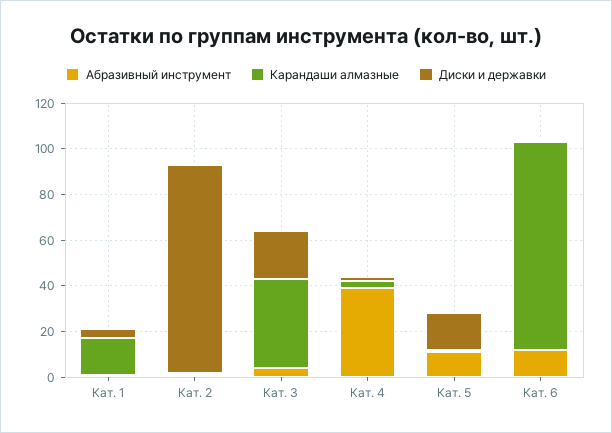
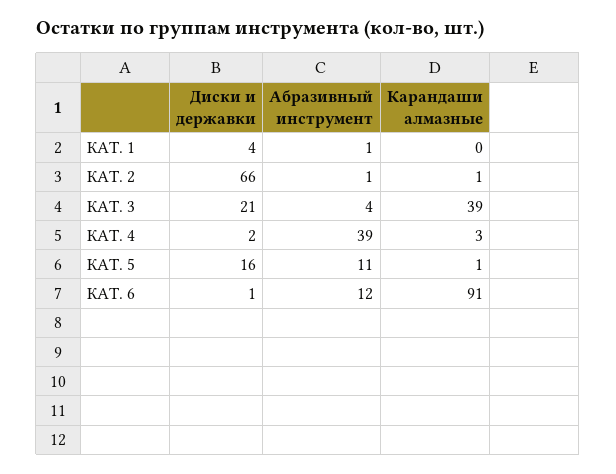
Карандаши алмазные, Кат. 1: 15 -> 0
Диски и державки, Кат. 2: 90 -> 66

